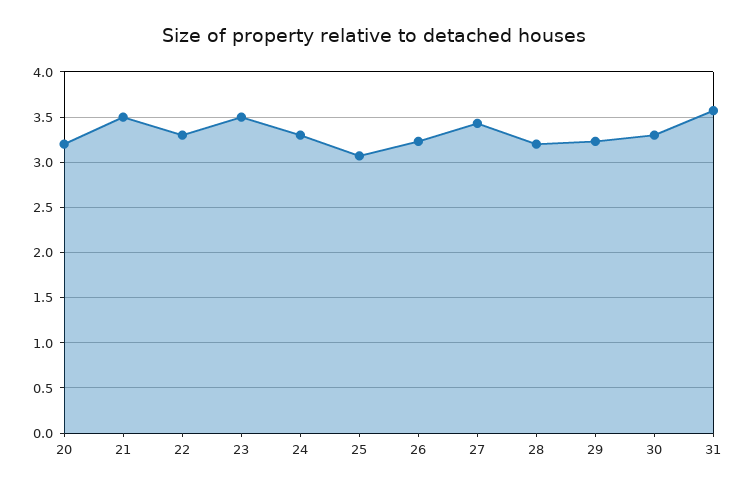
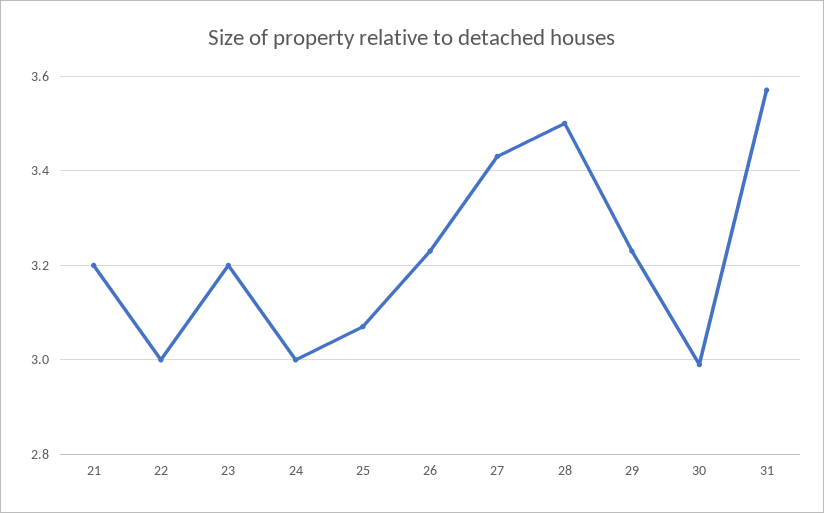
20: 3.2 -> none
21: 3.5 -> 3.2
22: 3.3 -> 3
23: 3.5 -> 3.2
24: 3.3 -> 3
28: 3.2 -> 3.5
30: 3.3 -> 3

